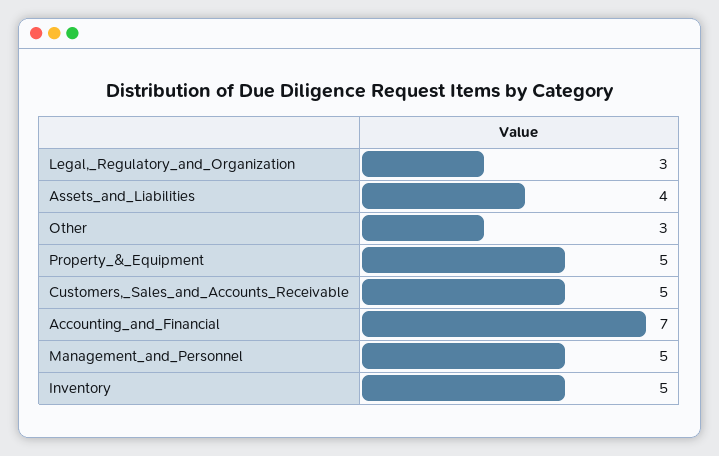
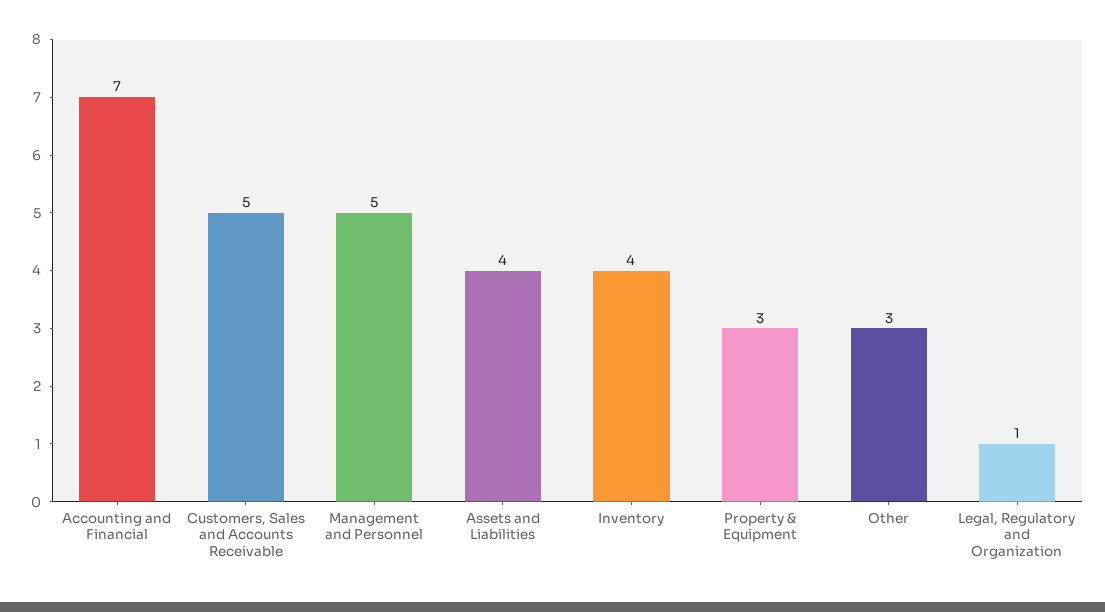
Legal,_Regulatory_and_Organization: 3 -> 1
Property_&_Equipment: 5 -> 3
Inventory: 5 -> 4

